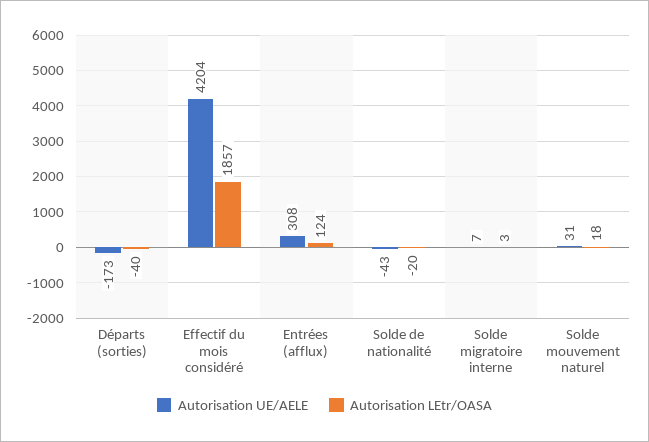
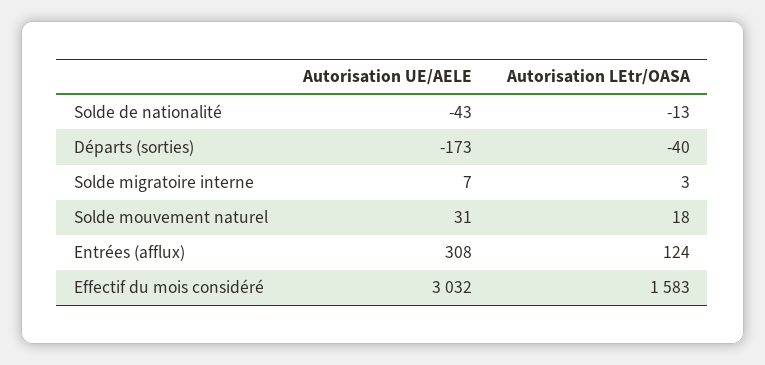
Autorisation UE/AELE, Effectif du mois considéré: 4204 -> 3032
Autorisation LEtr/OASA, Effectif du mois considéré: 1857 -> 1583
Autorisation LEtr/OASA, Solde de nationalité: -20 -> -13

